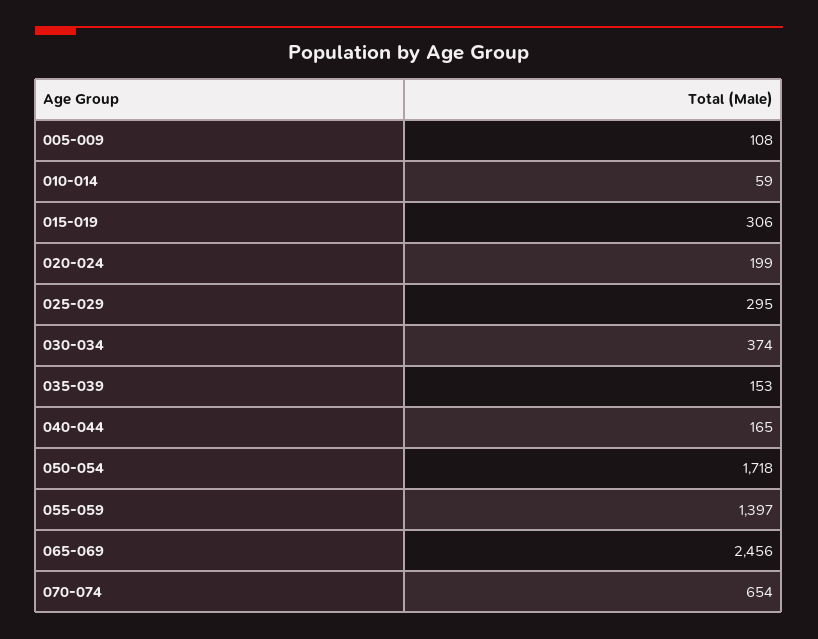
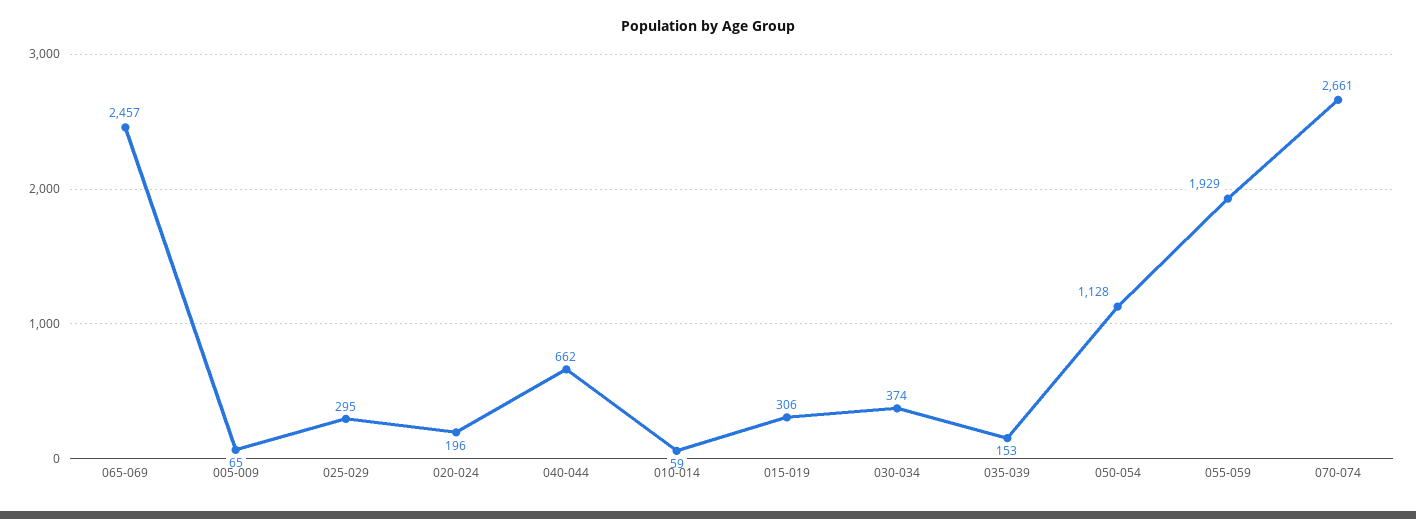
005-009: 108 -> 65
020-024: 199 -> 196
040-044: 165 -> 662
050-054: 1718 -> 1128
055-059: 1397 -> 1929
065-069: 2456 -> 2457
070-074: 654 -> 2661

